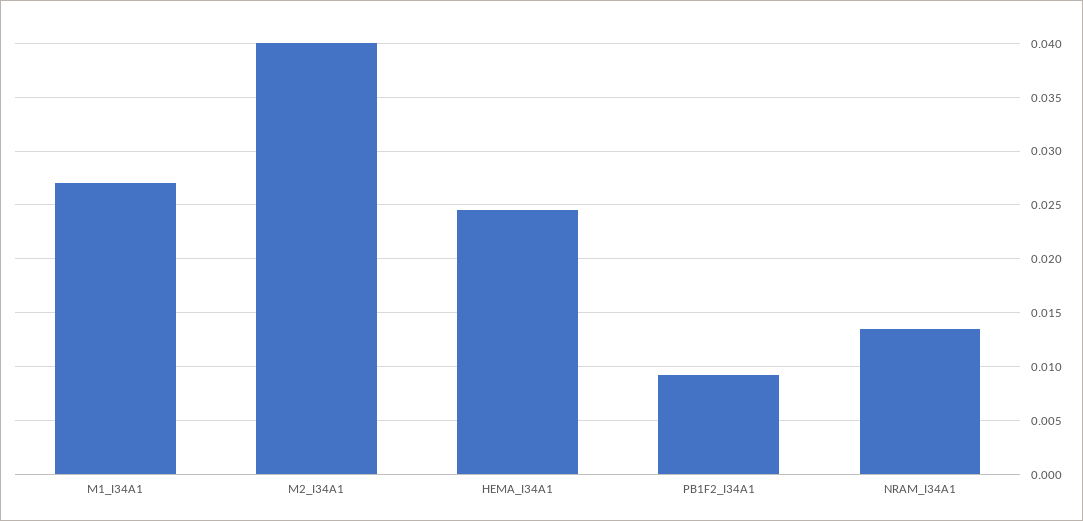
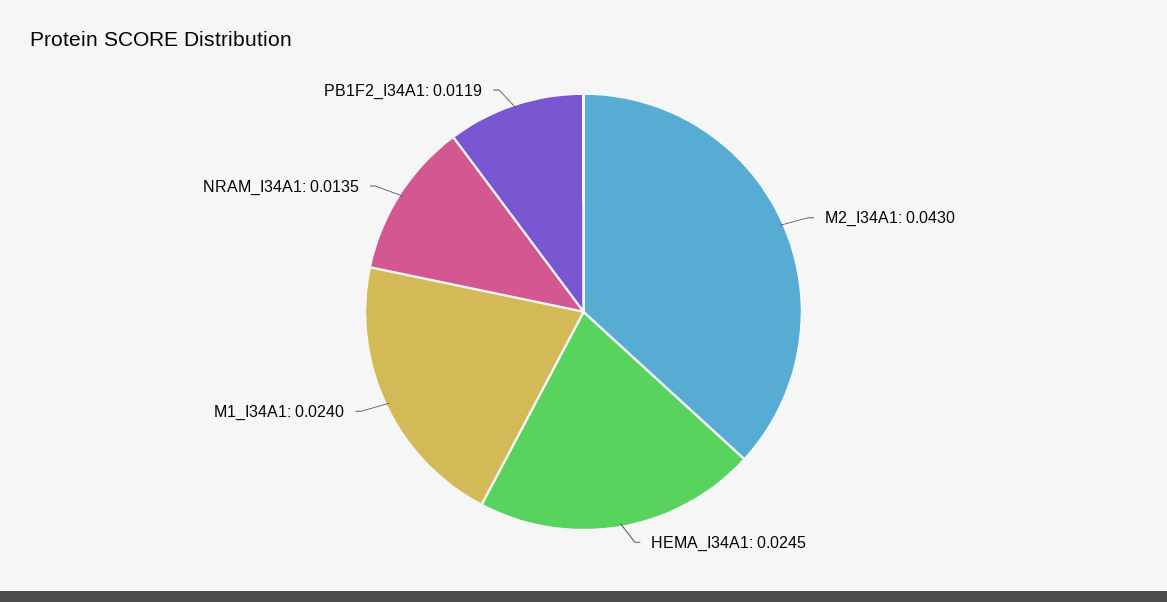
M1_I34A1: 0.027 -> 0.024
M2_I34A1: 0.04 -> 0.043
PB1F2_I34A1: 0.009 -> 0.0119

